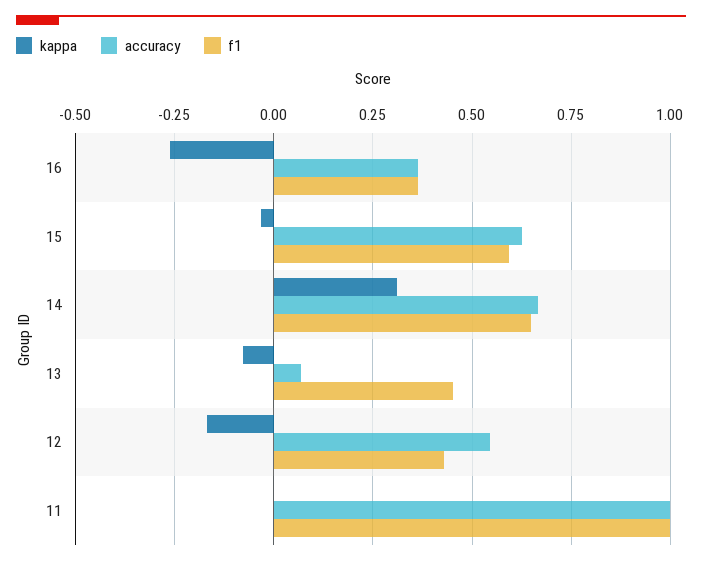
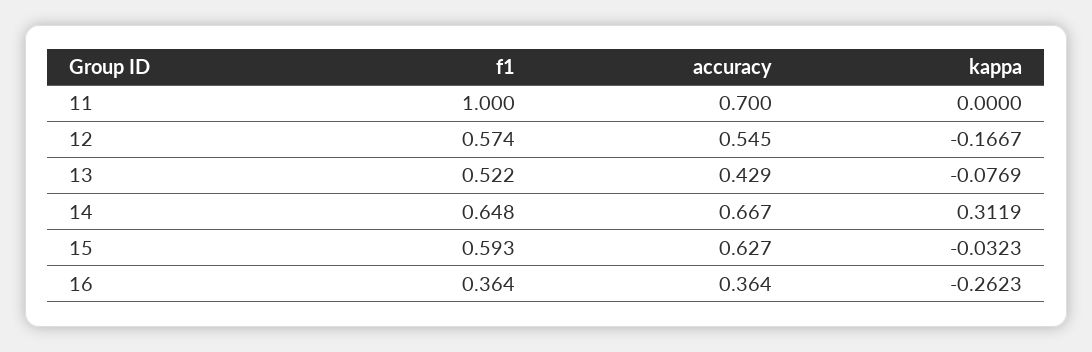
accuracy, 13: 0.075 -> 0.429
f1, 13: 0.45 -> 0.522
f1, 12: 0.425 -> 0.574
accuracy, 11: 1 -> 0.7

